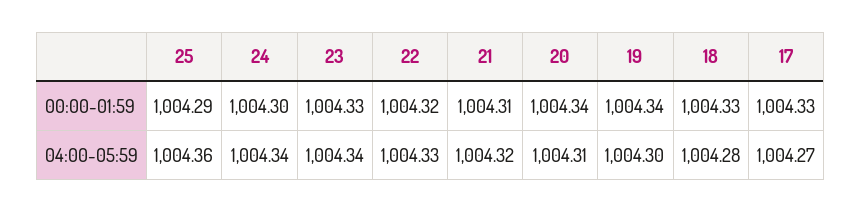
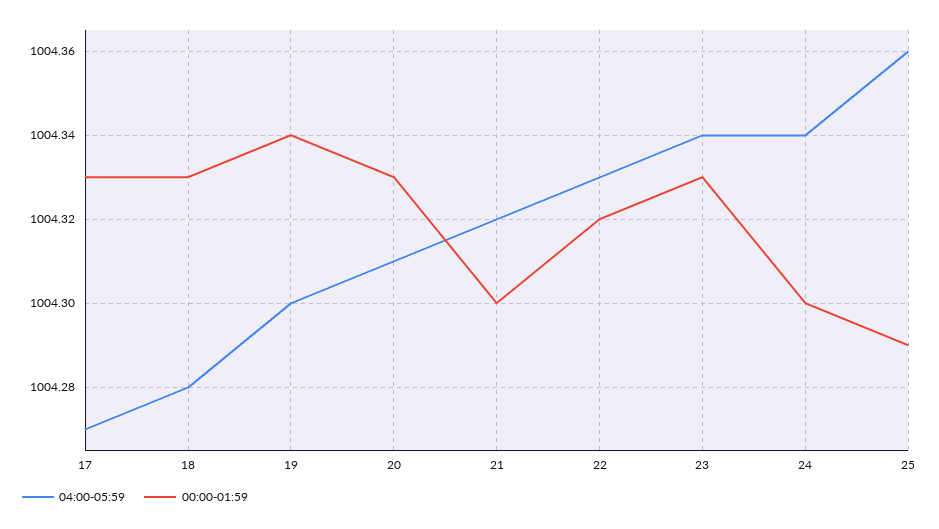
00:00-01:59, 21: 1004.31 -> 1004.3
00:00-01:59, 20: 1004.34 -> 1004.33

